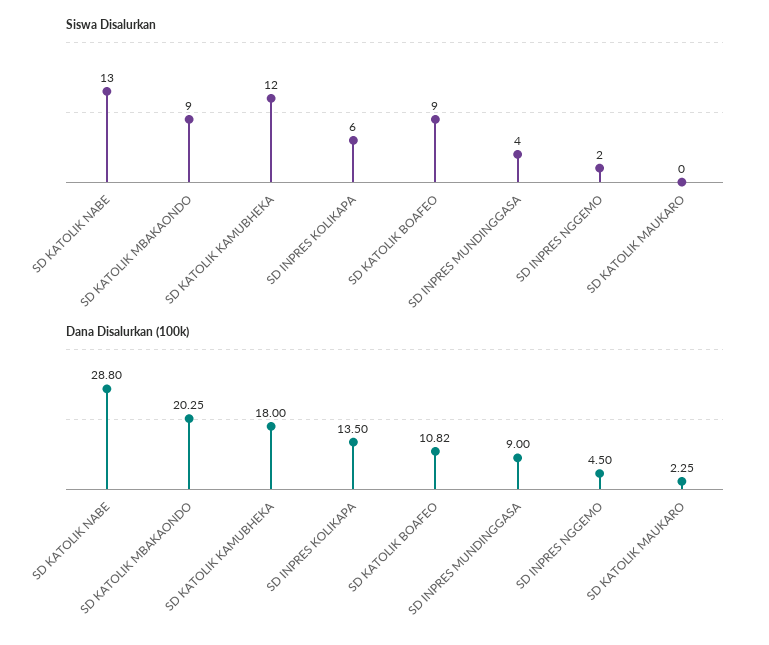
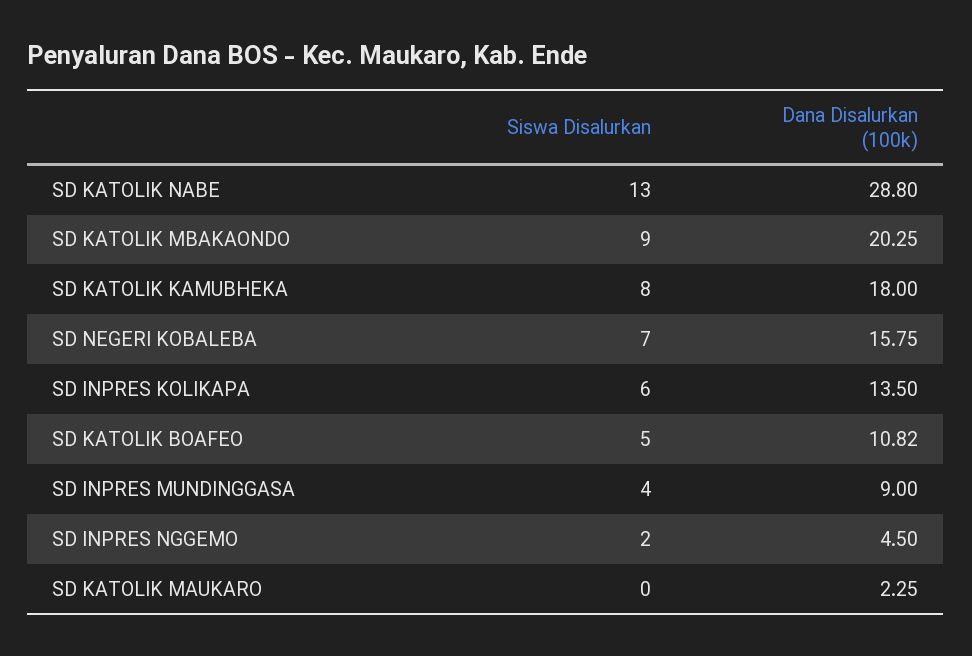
Siswa Disalurkan, SD KATOLIK KAMUBHEKA: 12 -> 8
Siswa Disalurkan, SD KATOLIK BOAFEO: 9 -> 5
Siswa Disalurkan, SD NEGERI KOBALEBA: none -> 7
Dana Disalurkan (100k), SD NEGERI KOBALEBA: none -> 15.75

